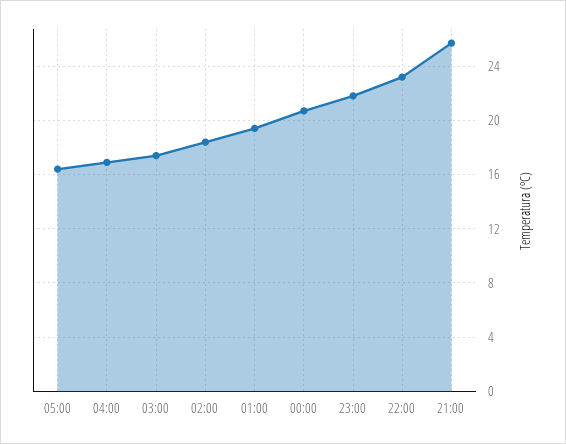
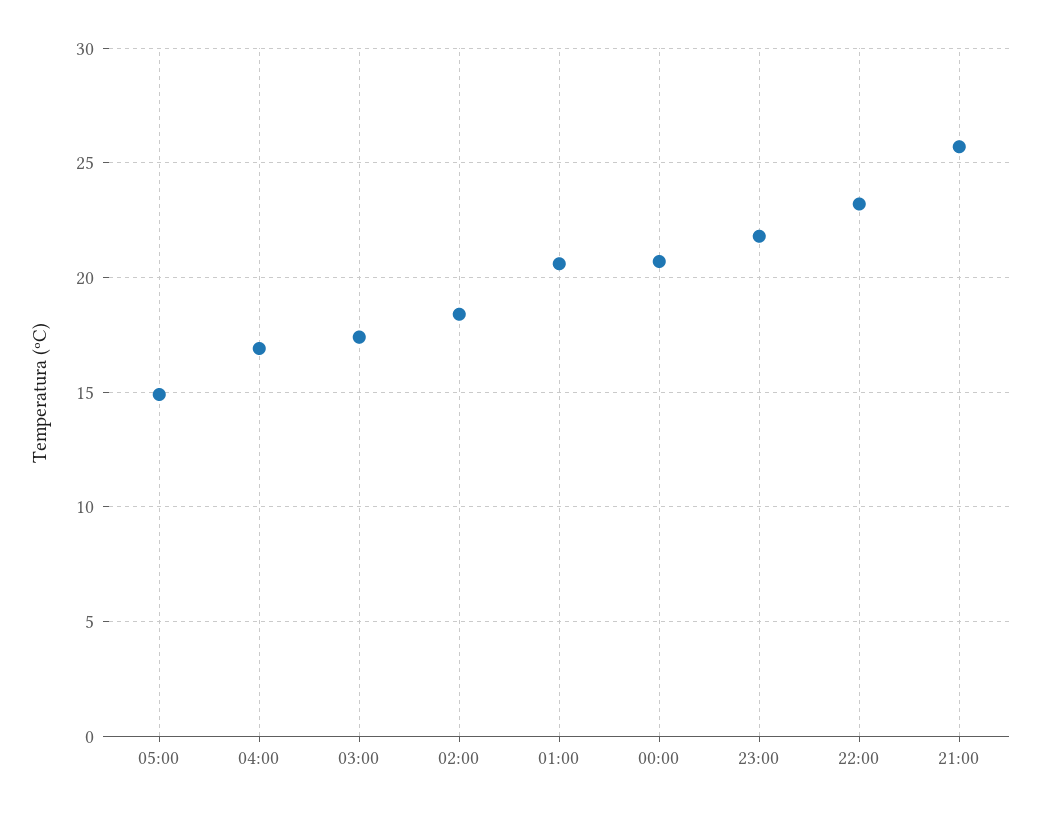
05:00: 16.5 -> 15
01:00: 19.5 -> 20.5

